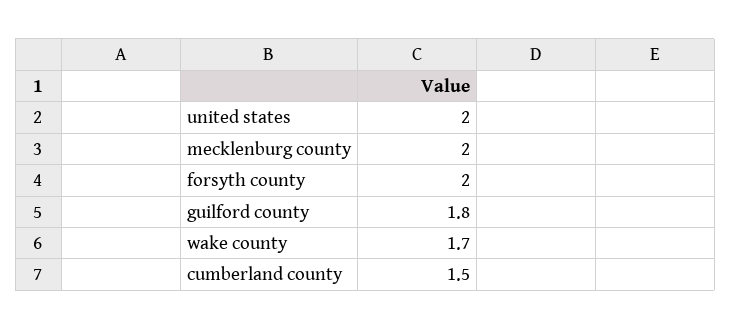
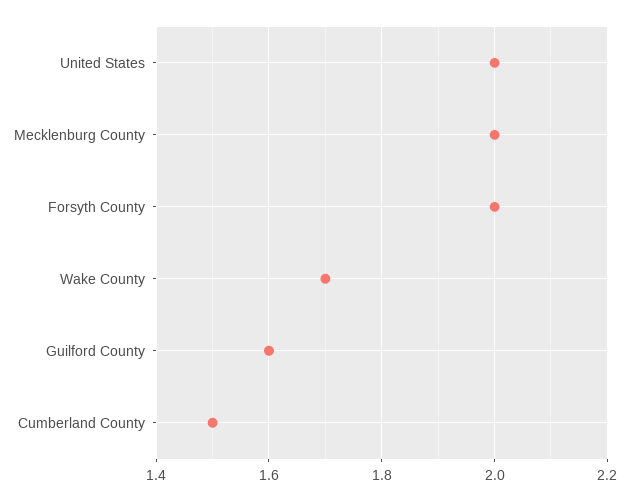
guilford county: 1.8 -> 1.6

